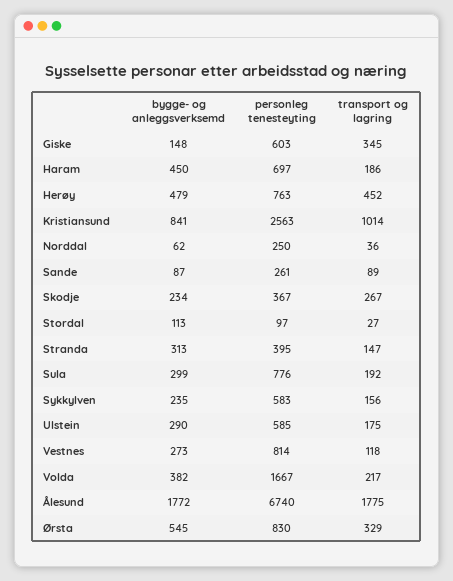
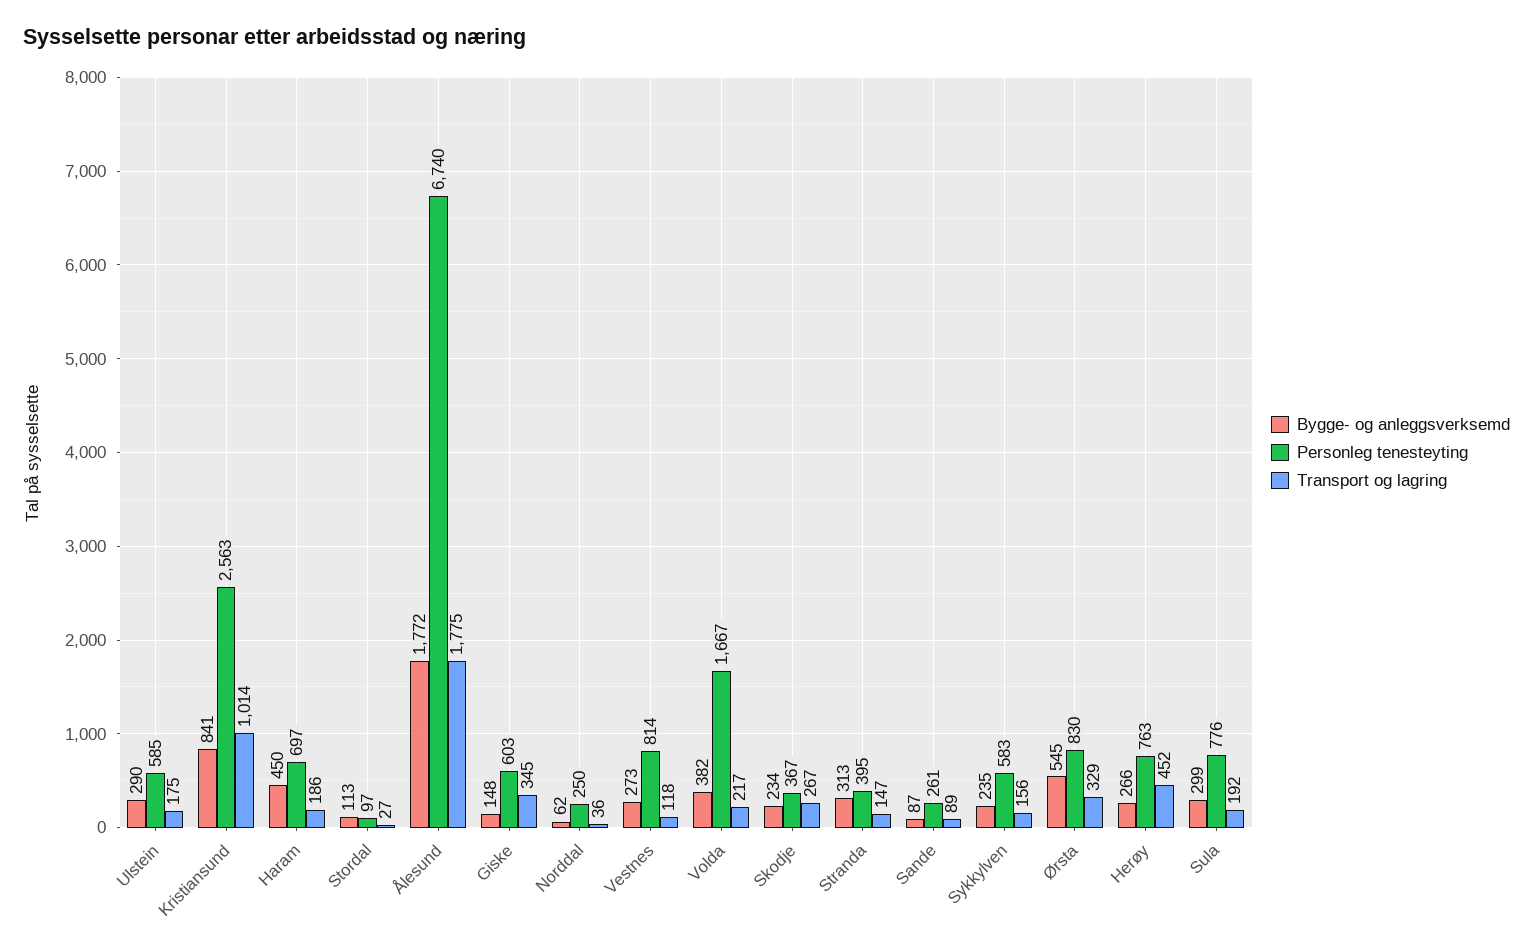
bygge- og anleggsverksemd, Herøy: 479 -> 266

